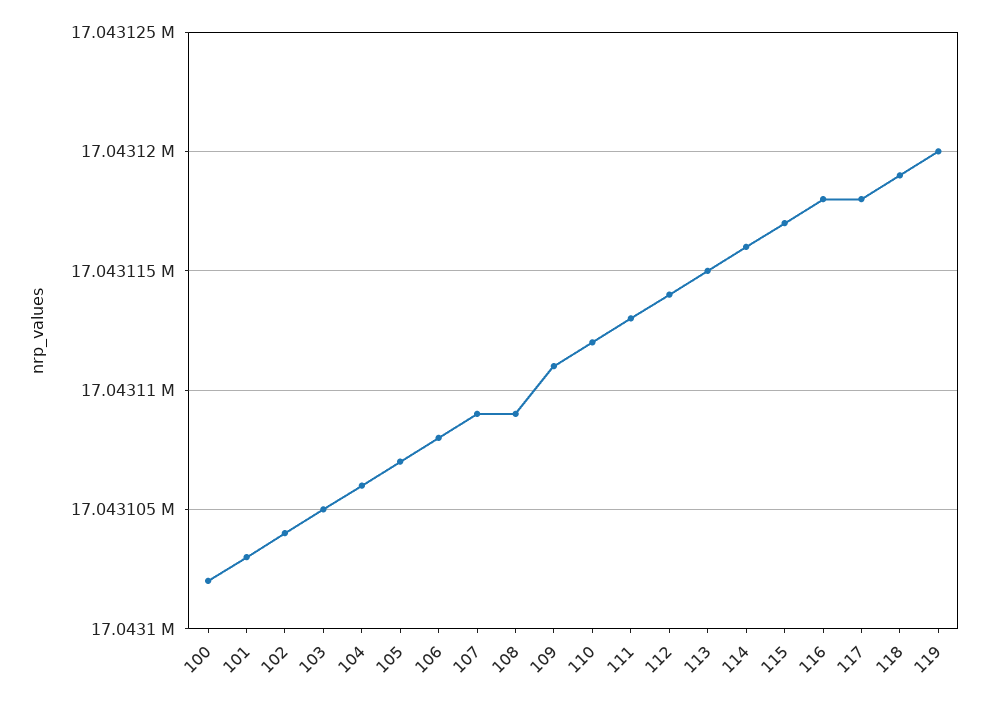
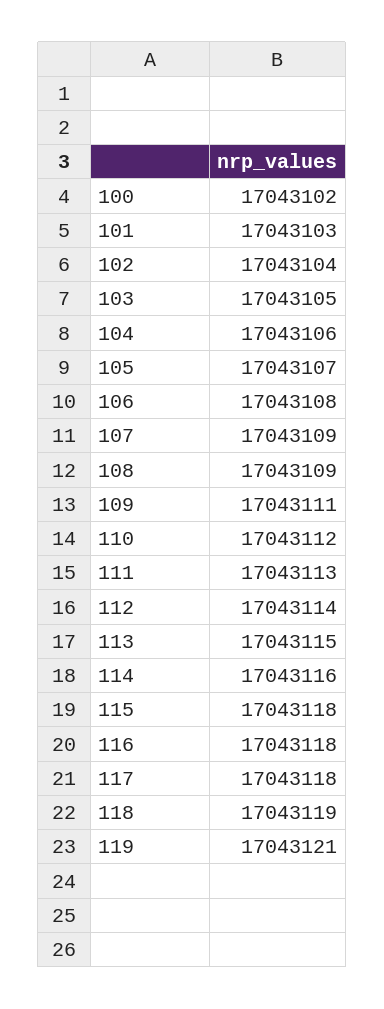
115: 17043117 -> 17043118
119: 17043120 -> 17043121

